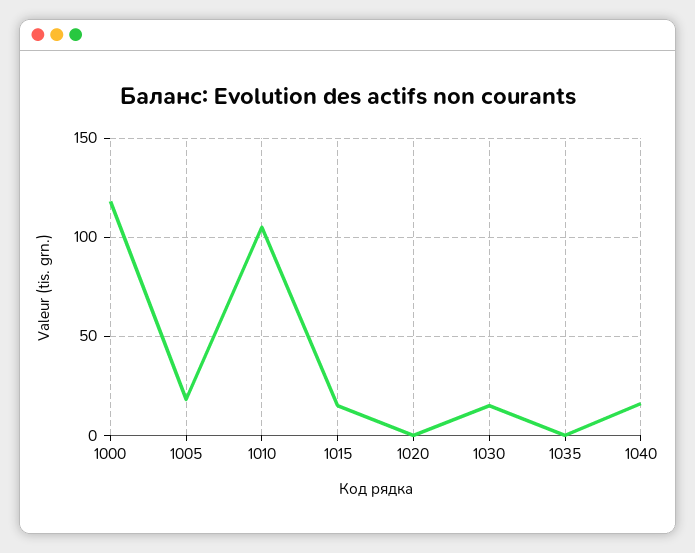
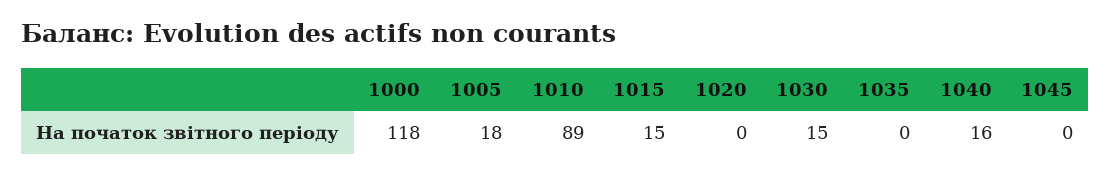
1010: 105 -> 89
1045: none -> 0

